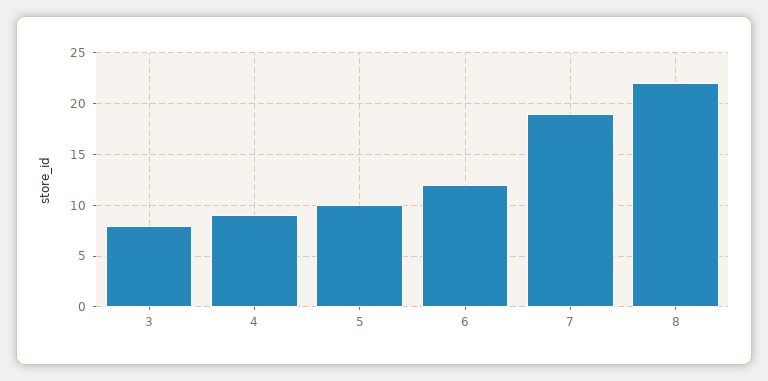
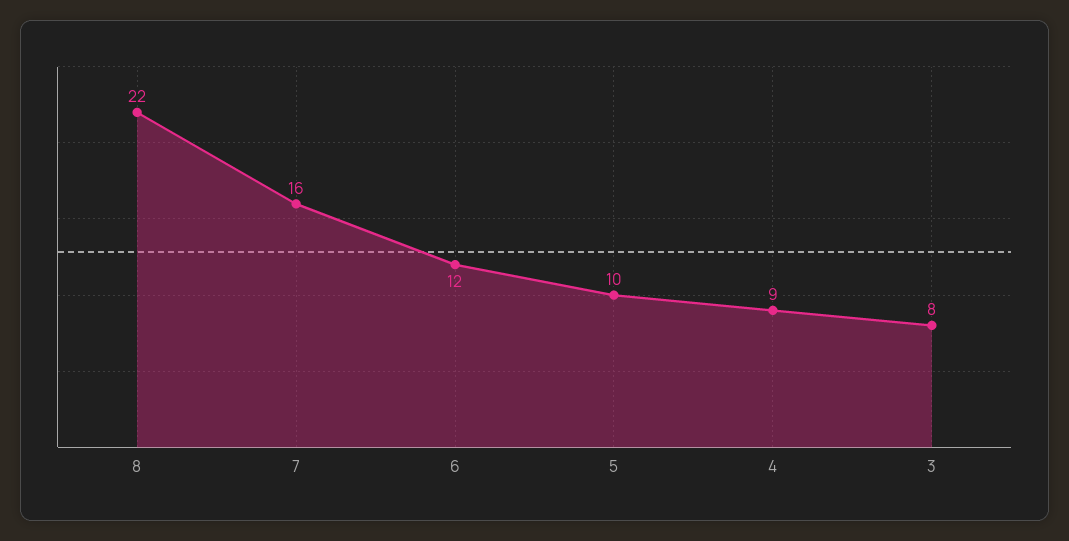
7: 19 -> 16

